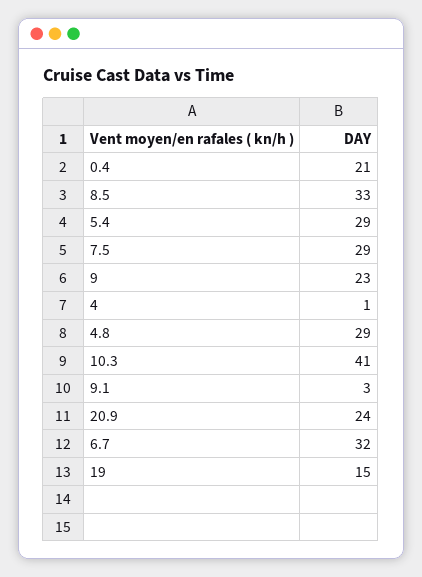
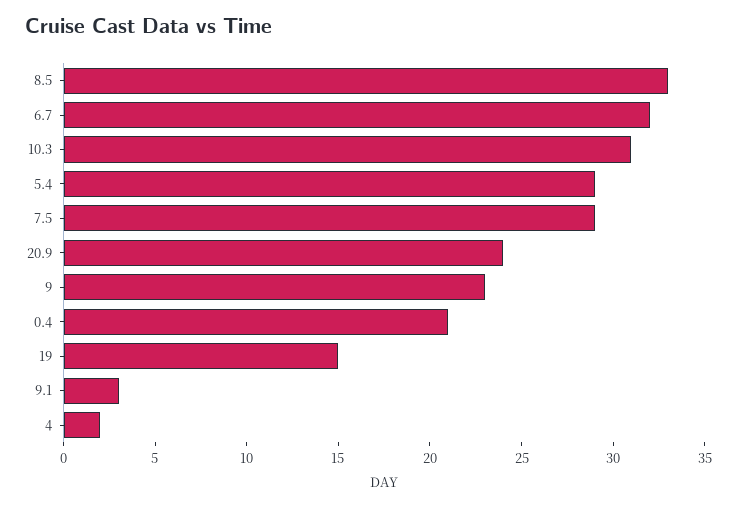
4: 1 -> 2
4.8: 29 -> none
10.3: 41 -> 31

